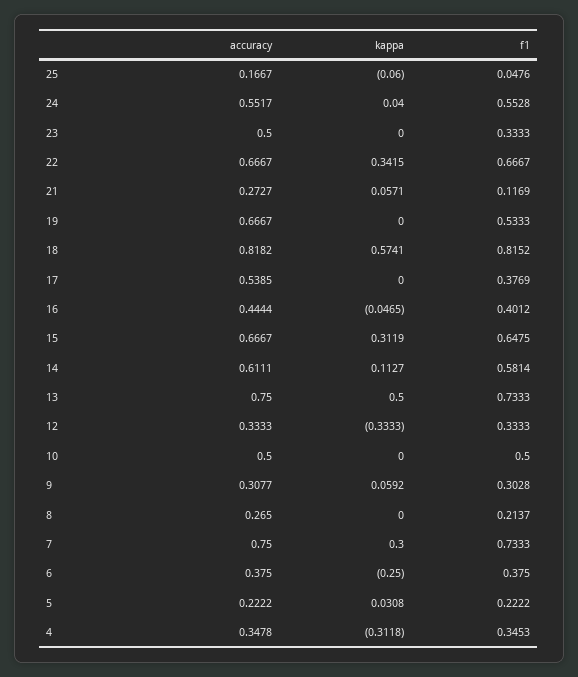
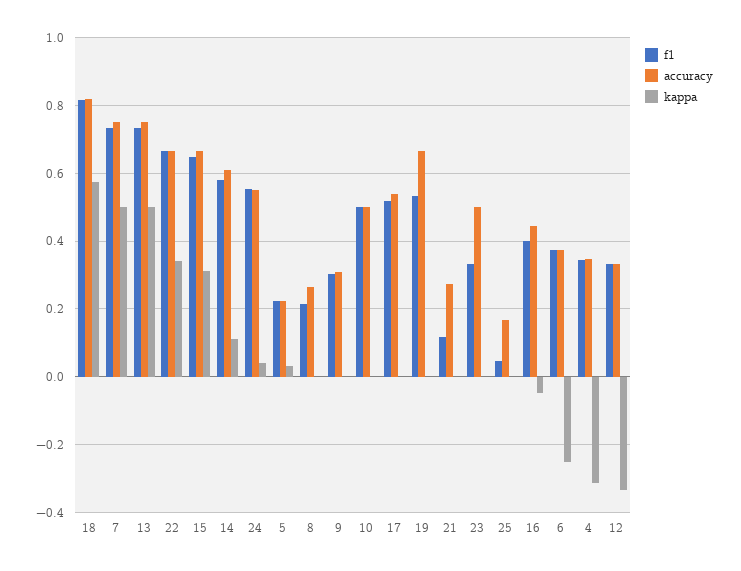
kappa, 25: -0.06 -> 0
kappa, 21: 0.0571 -> 0
f1, 17: 0.3769 -> 0.52
kappa, 9: 0.0592 -> 0
kappa, 7: 0.3 -> 0.5

